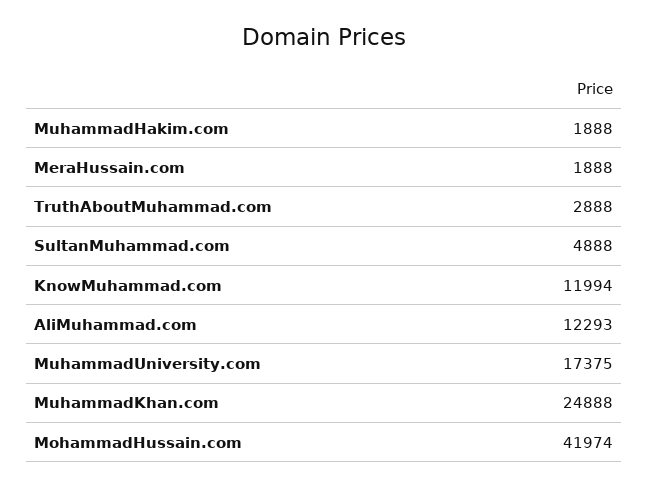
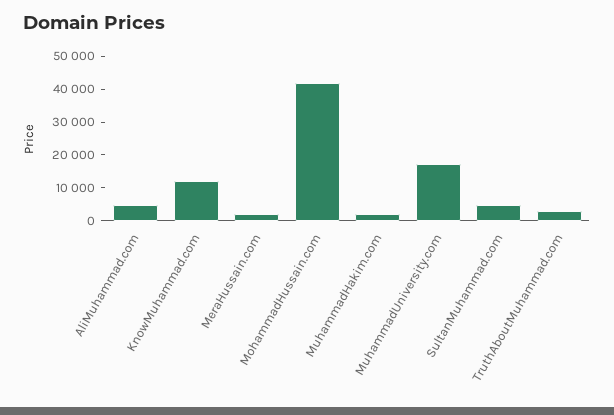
AliMuhammad.com: 12293 -> 5000
MuhammadKhan.com: 24888 -> none

